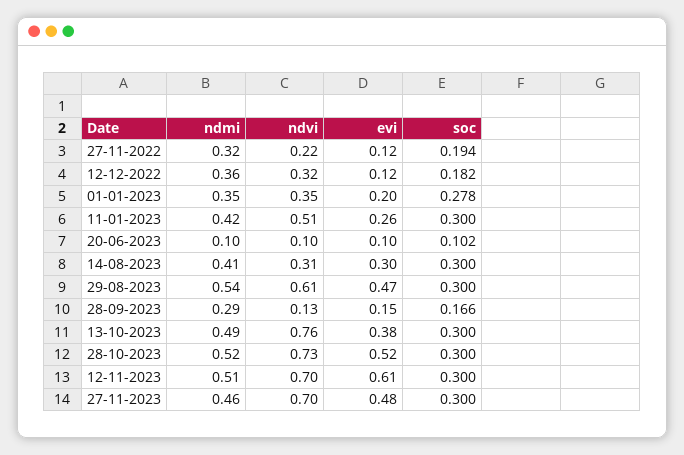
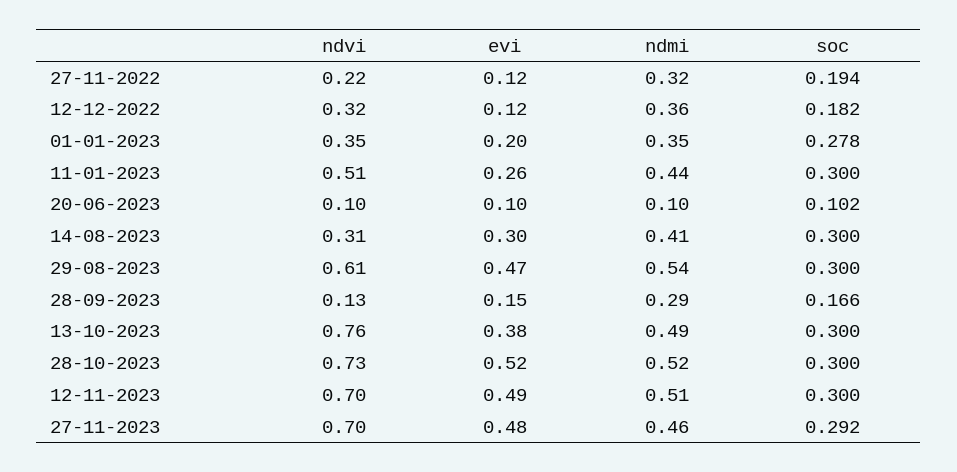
ndmi, 11-01-2023: 0.42 -> 0.44
evi, 12-11-2023: 0.61 -> 0.49
soc, 27-11-2023: 0.3 -> 0.292

